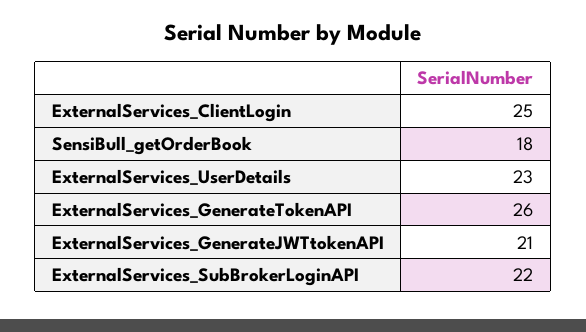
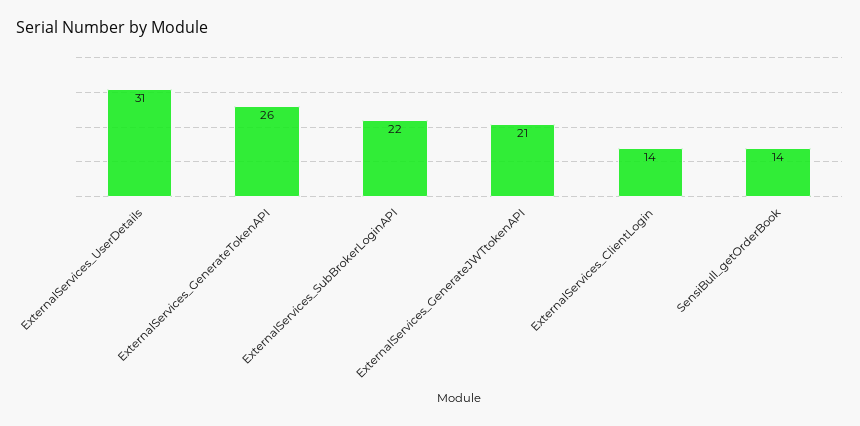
ExternalServices_ClientLogin: 25 -> 14
SensiBull_getOrderBook: 18 -> 14
ExternalServices_UserDetails: 23 -> 31

